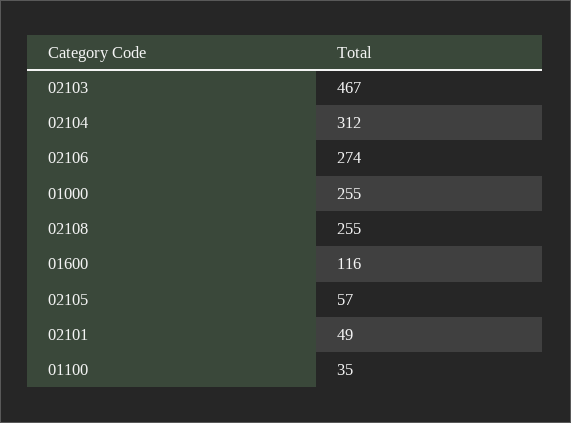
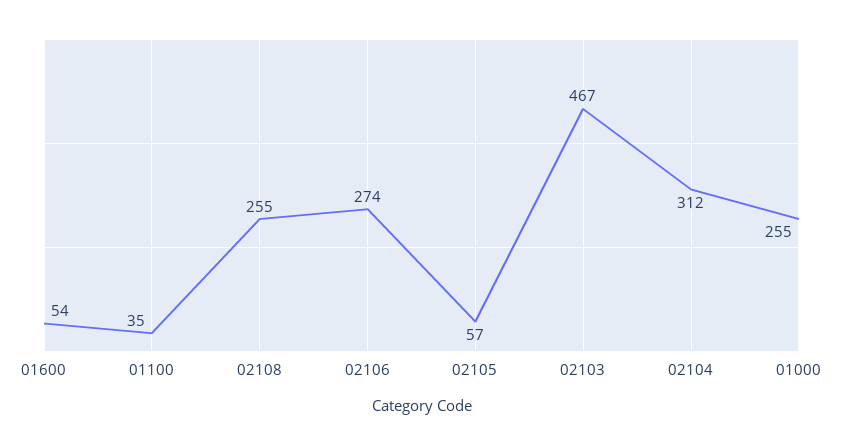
01600: 116 -> 54
02101: 49 -> none

